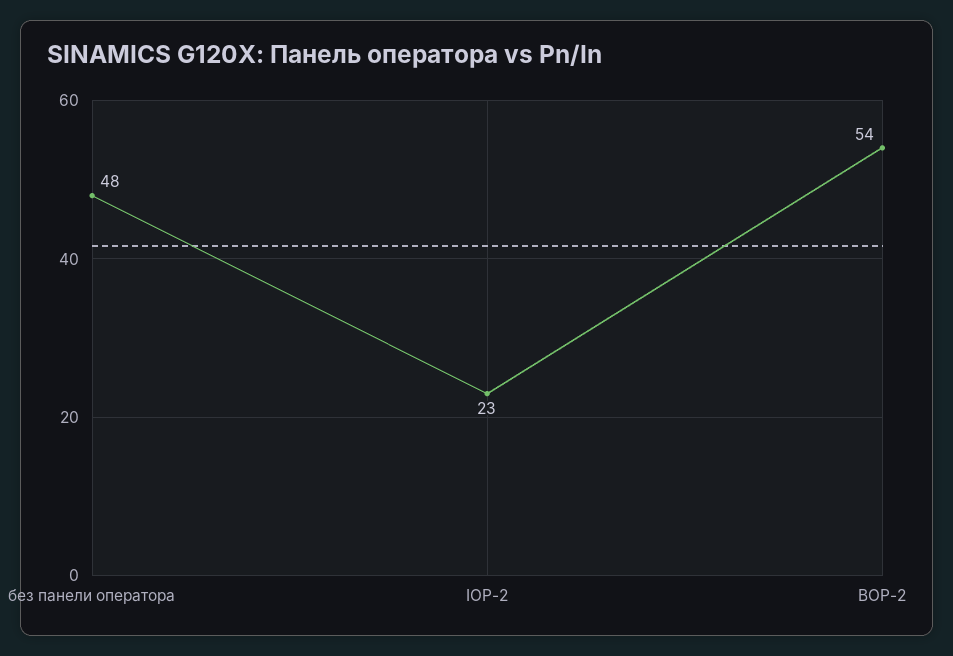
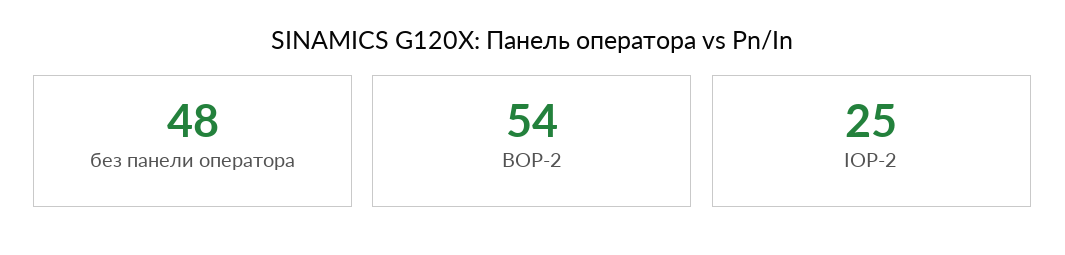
IOP-2: 23 -> 25

